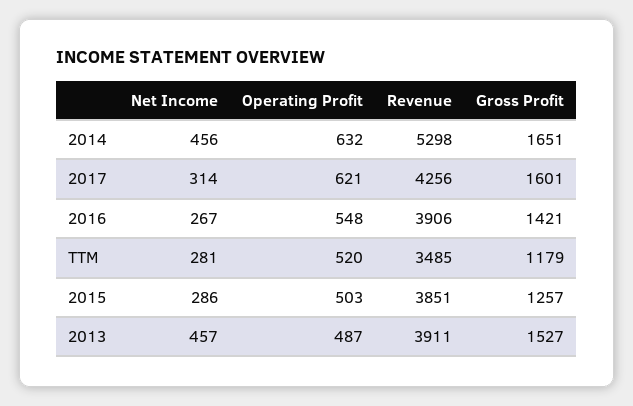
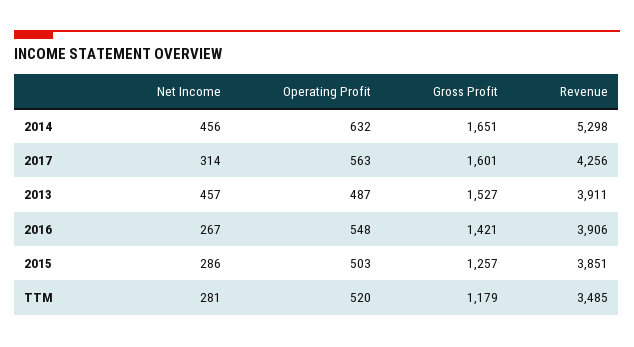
Operating Profit, 2017: 621 -> 563

